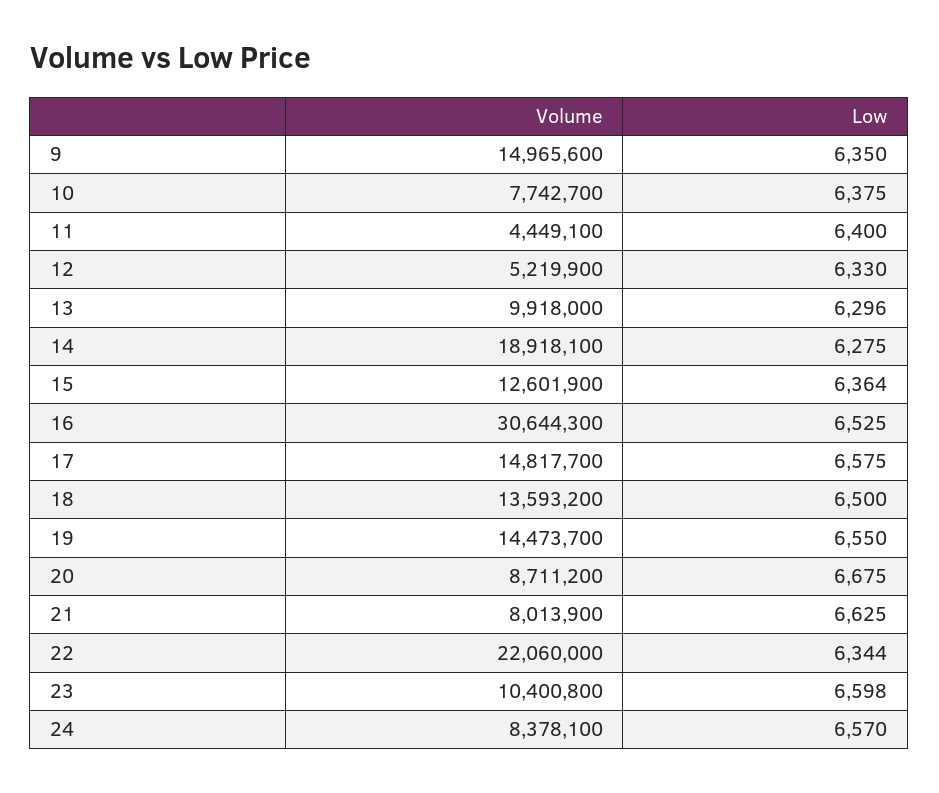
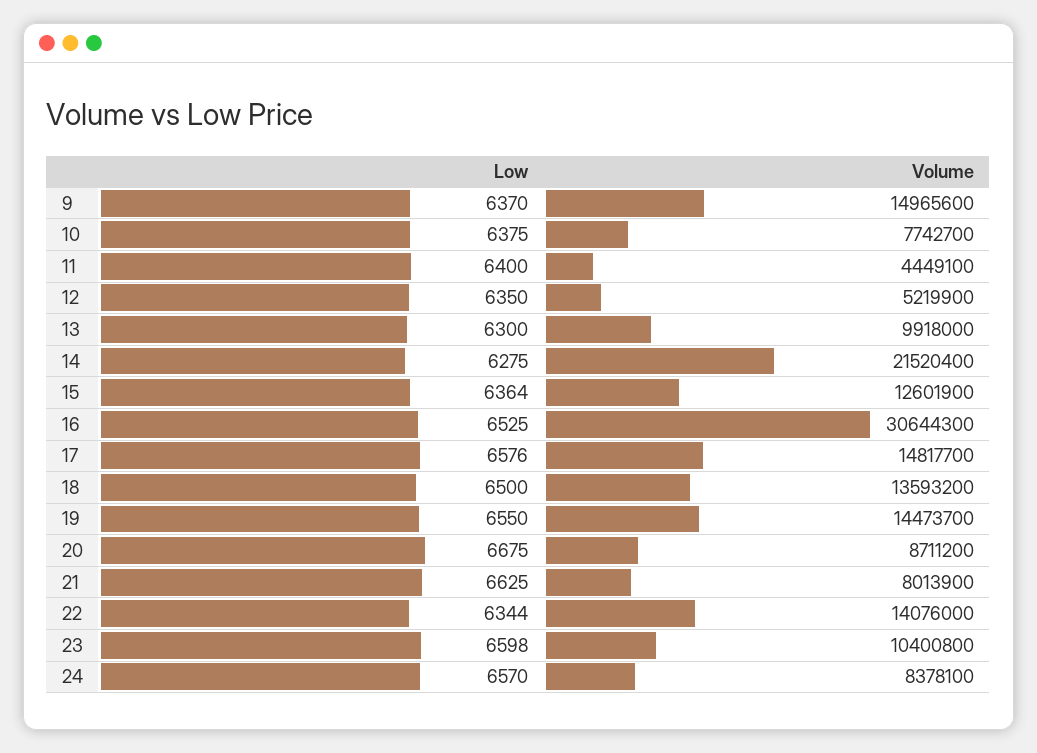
Low, 9: 6350 -> 6370
Low, 12: 6330 -> 6350
Low, 13: 6296 -> 6300
Volume, 14: 18918100 -> 21520400
Low, 17: 6575 -> 6576
Volume, 22: 22060000 -> 14076000

